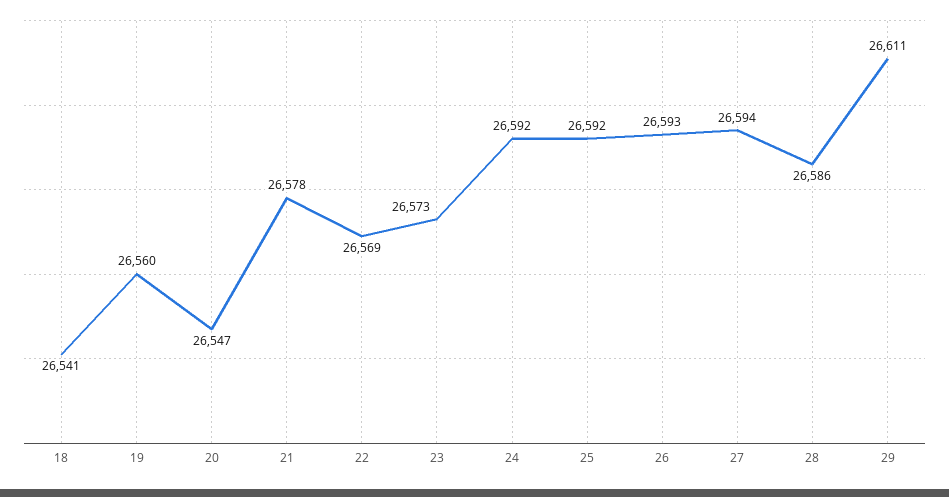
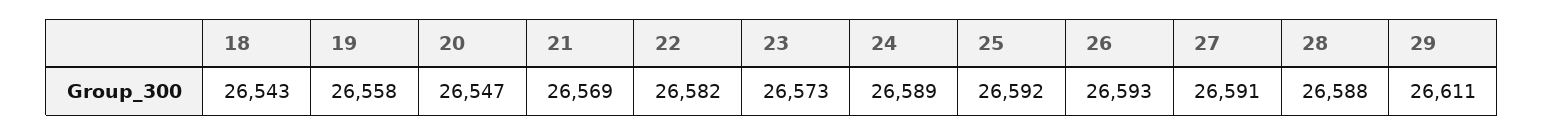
18: 26541 -> 26543
19: 26560 -> 26558
21: 26578 -> 26569
22: 26569 -> 26582
24: 26592 -> 26589
27: 26594 -> 26591
28: 26586 -> 26588

